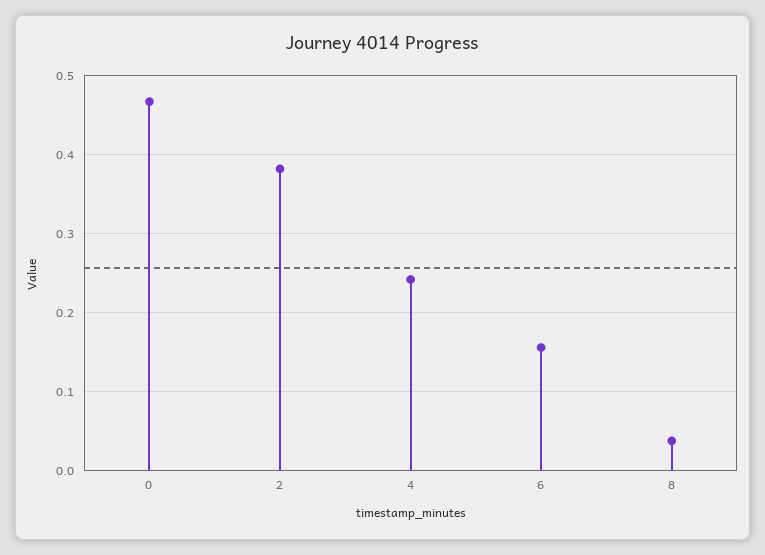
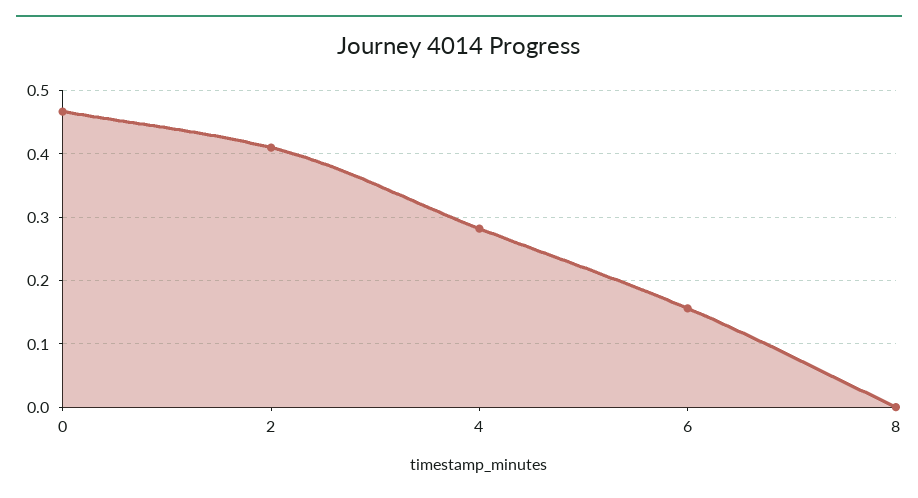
2: 0.38 -> 0.41
4: 0.24 -> 0.28
8: 0.04 -> 0

